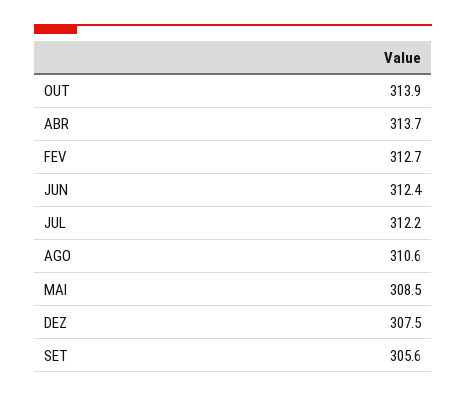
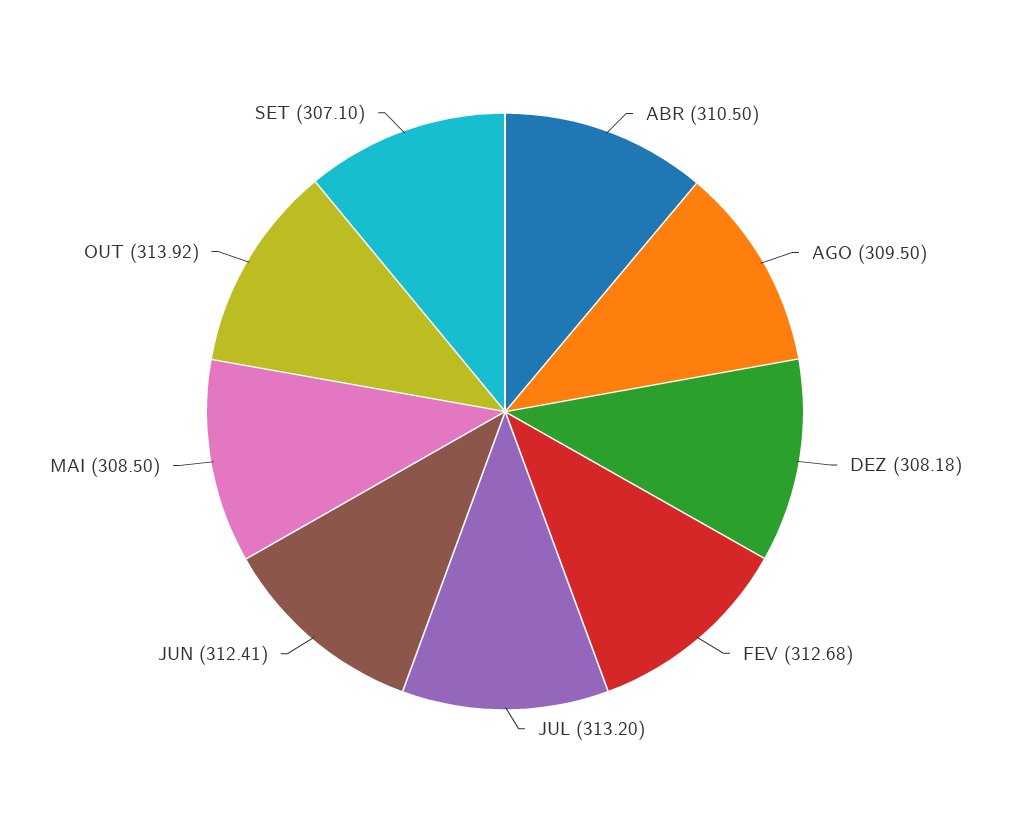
ABR: 313.7 -> 310.5
JUL: 312.2 -> 313.2
AGO: 310.6 -> 309.5
DEZ: 307.5 -> 308.18
SET: 305.6 -> 307.1

